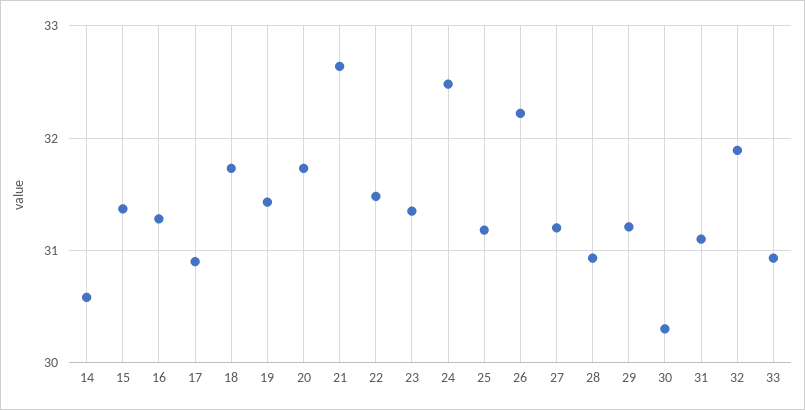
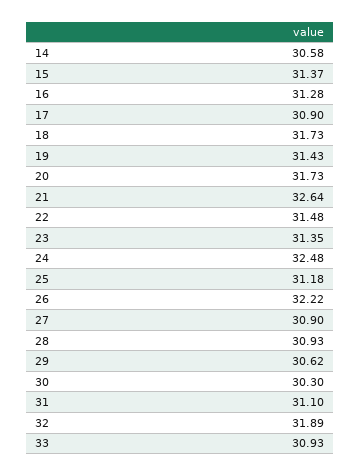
27: 31.2 -> 30.9
29: 31.2 -> 30.62

